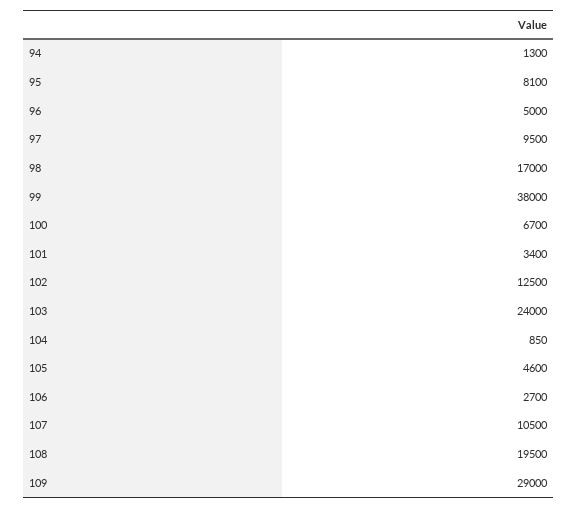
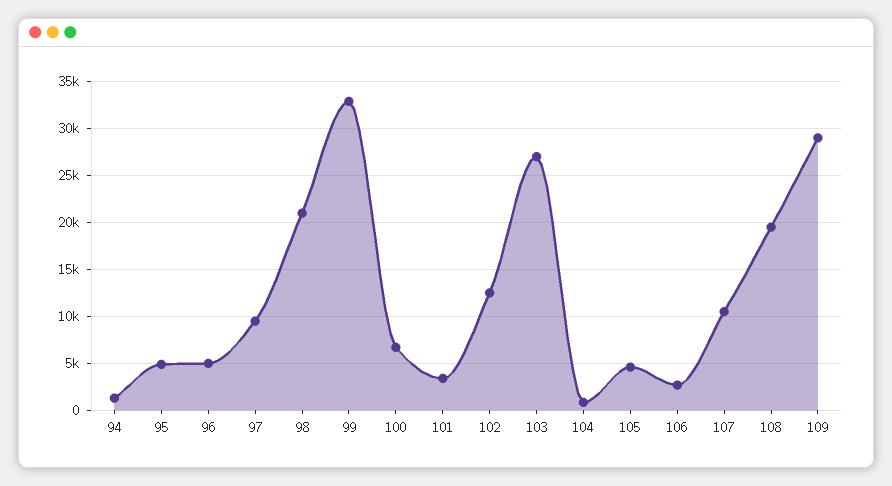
95: 8100 -> 5000
98: 17000 -> 21000
99: 38000 -> 33000
103: 24000 -> 27000

